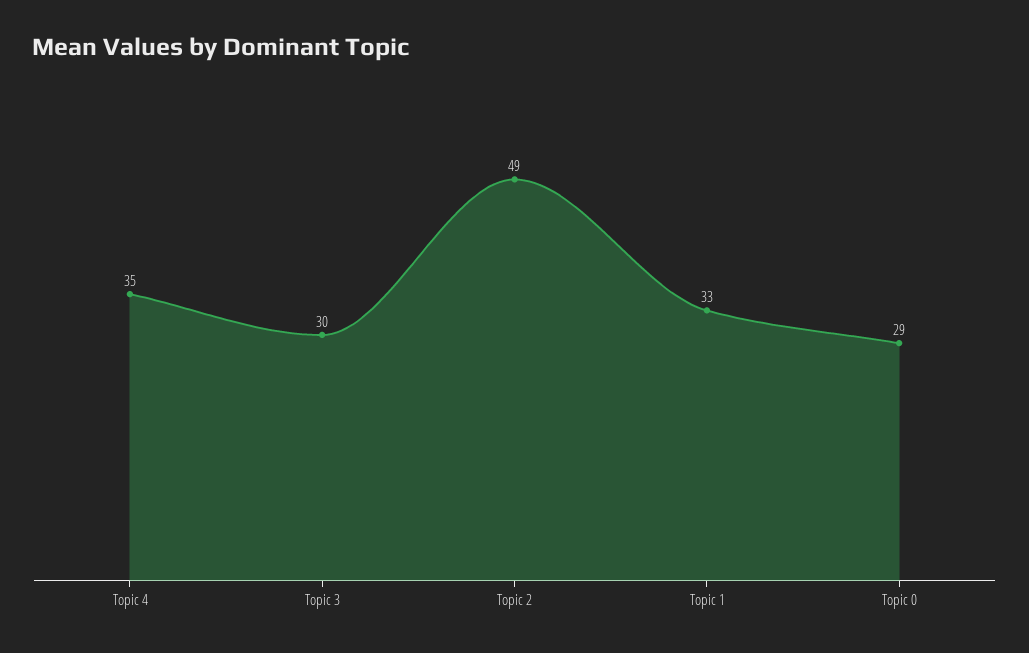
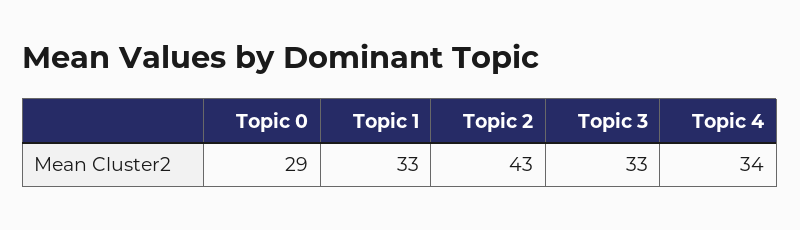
Topic 4: 35 -> 34
Topic 3: 30 -> 33
Topic 2: 49 -> 43

